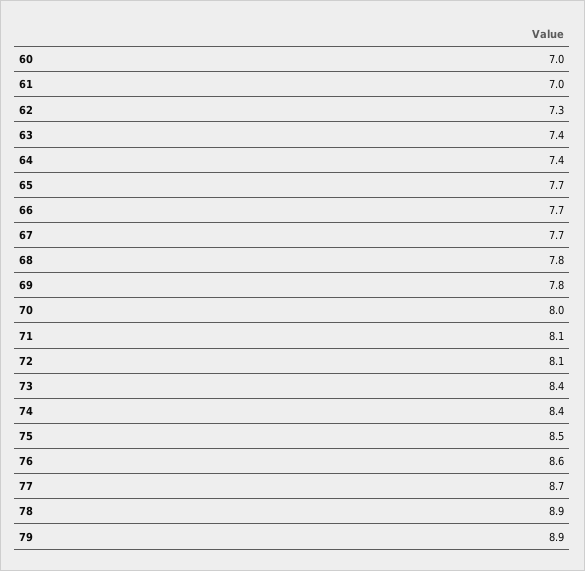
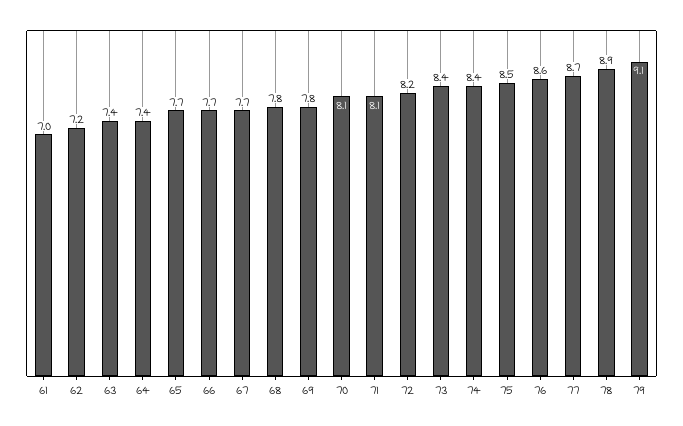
60: 7 -> none
62: 7.3 -> 7.2
70: 8 -> 8.1
72: 8.1 -> 8.2
79: 8.9 -> 9.1

